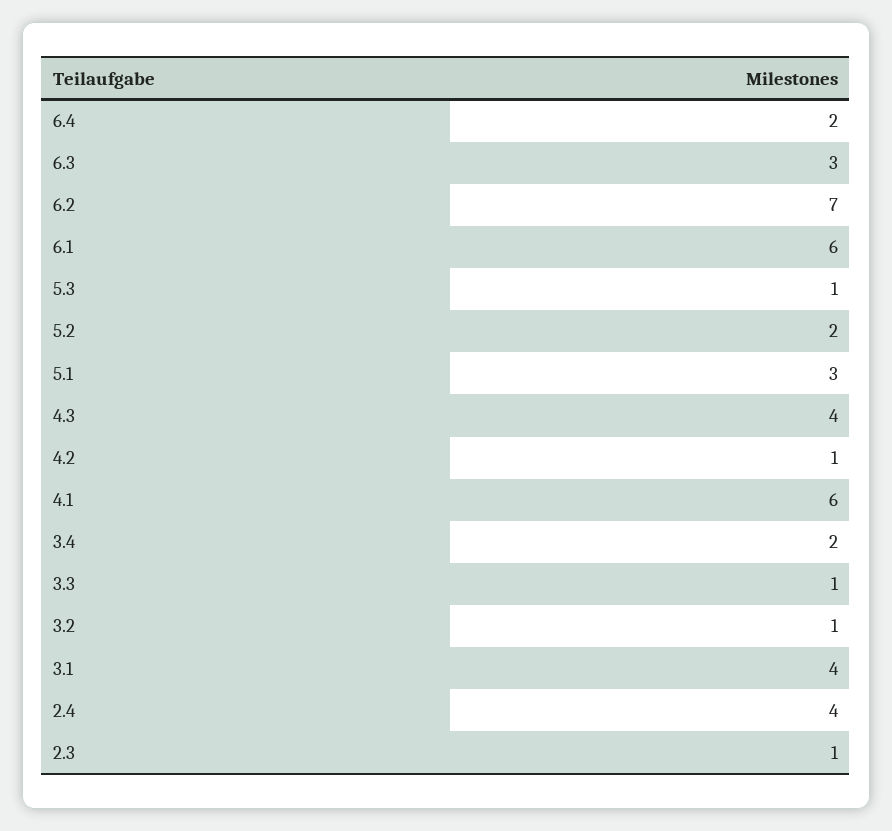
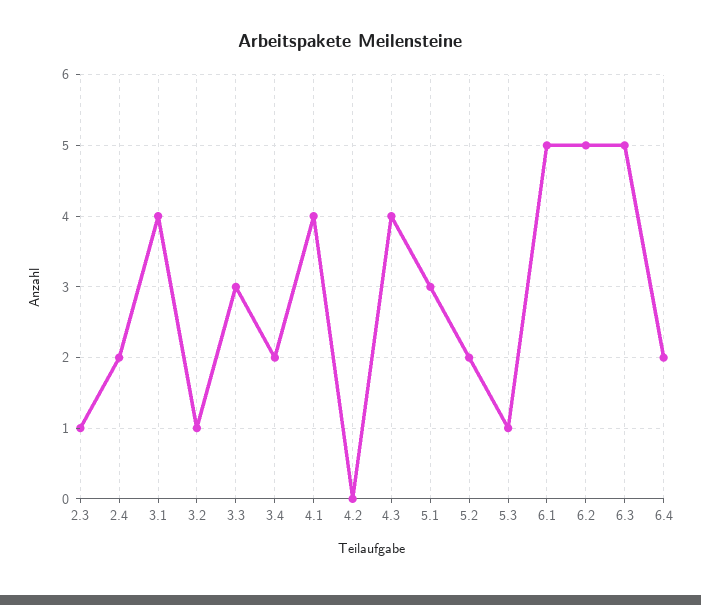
6.3: 3 -> 5
6.2: 7 -> 5
6.1: 6 -> 5
4.2: 1 -> 0
4.1: 6 -> 4
3.3: 1 -> 3
2.4: 4 -> 2

